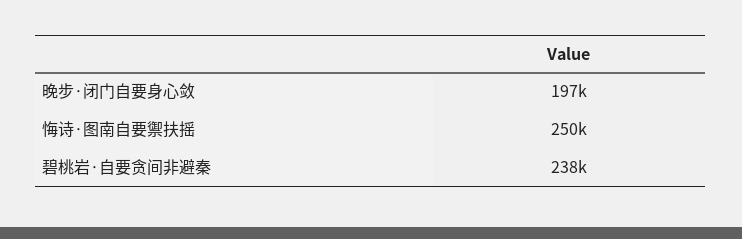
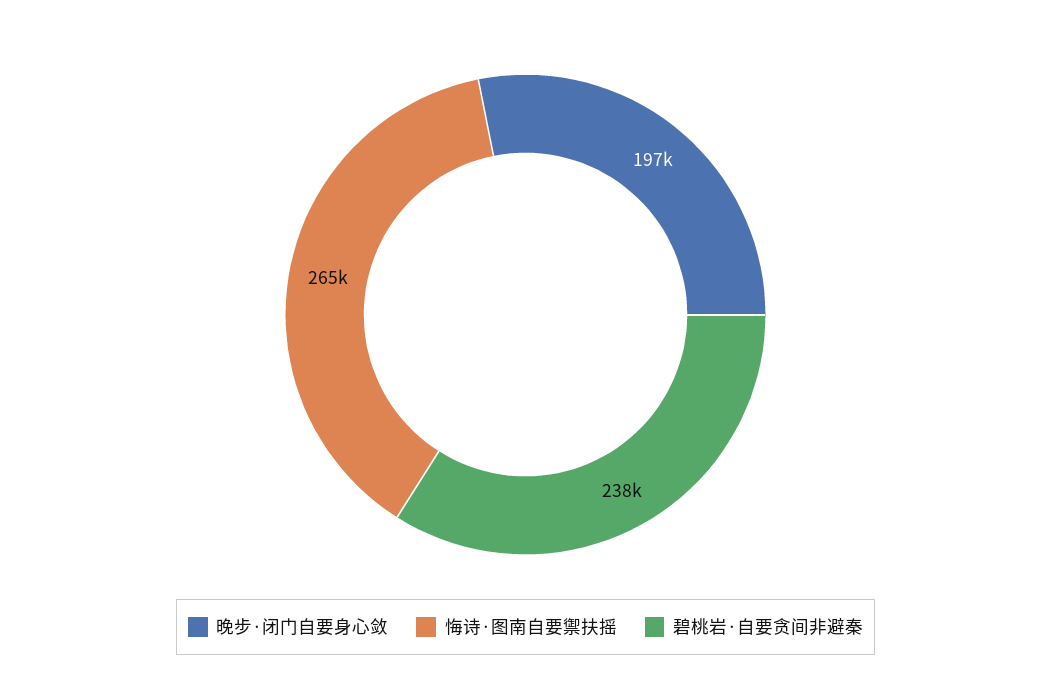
悔诗·图南自要禦扶摇: 250000 -> 265000

